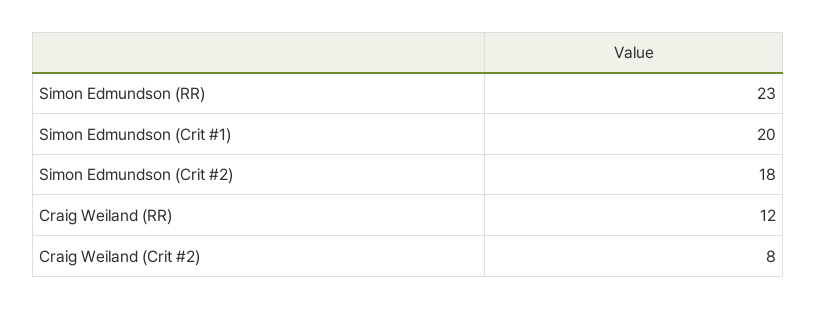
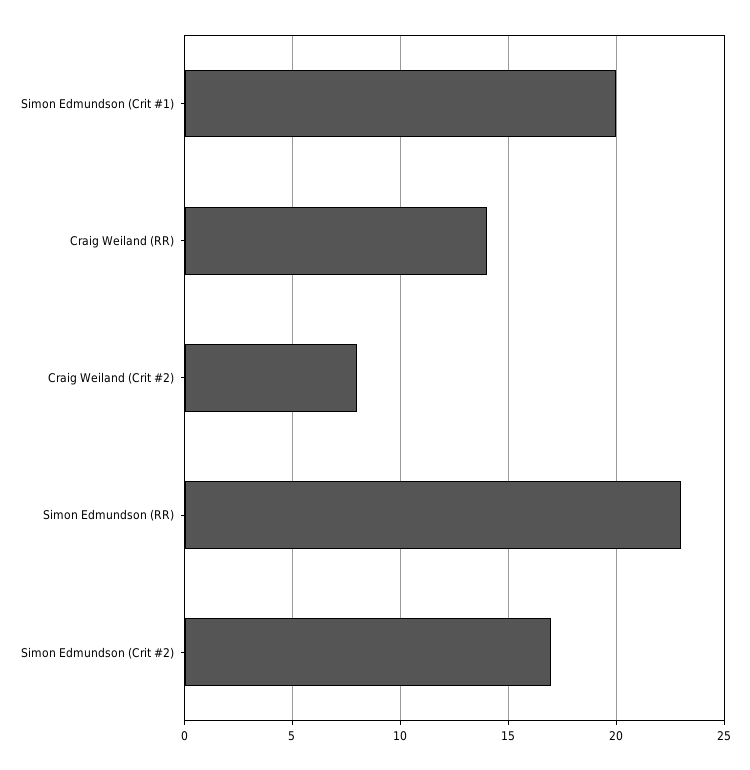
Simon Edmundson (Crit #2): 18 -> 17
Craig Weiland (RR): 12 -> 14

